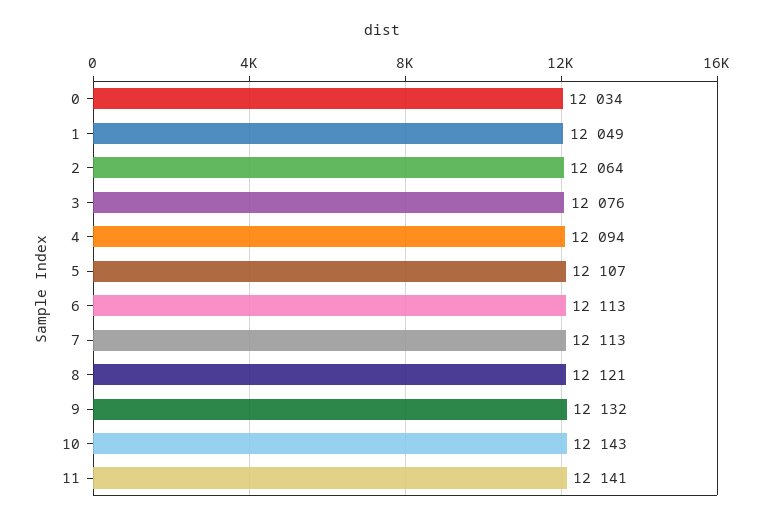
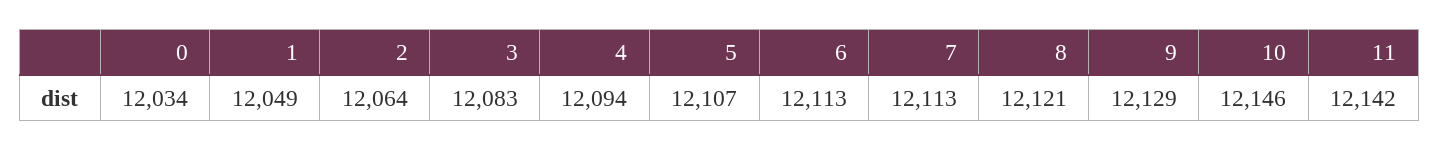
3: 12076 -> 12083
9: 12132 -> 12129
10: 12143 -> 12146
11: 12141 -> 12142

